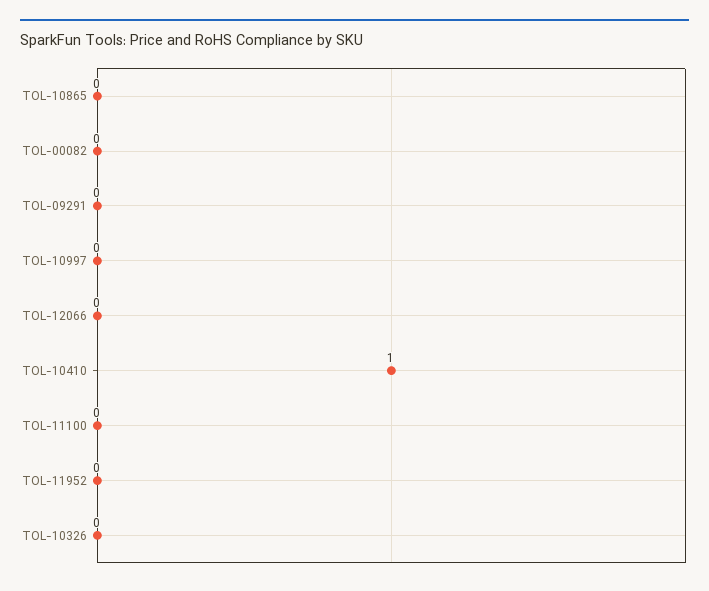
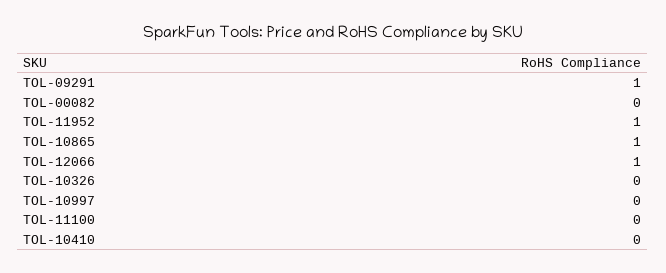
TOL-10865: 0 -> 1
TOL-09291: 0 -> 1
TOL-12066: 0 -> 1
TOL-10410: 1 -> 0
TOL-11952: 0 -> 1

